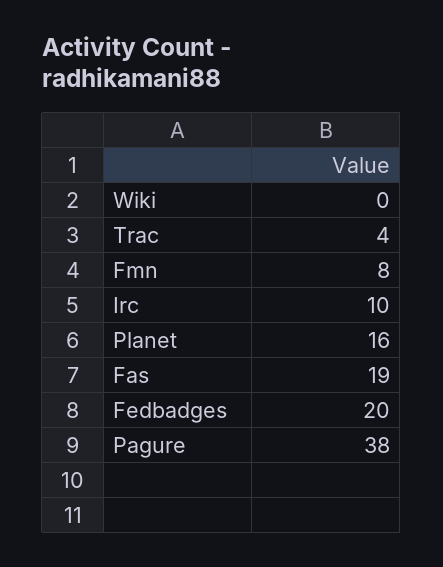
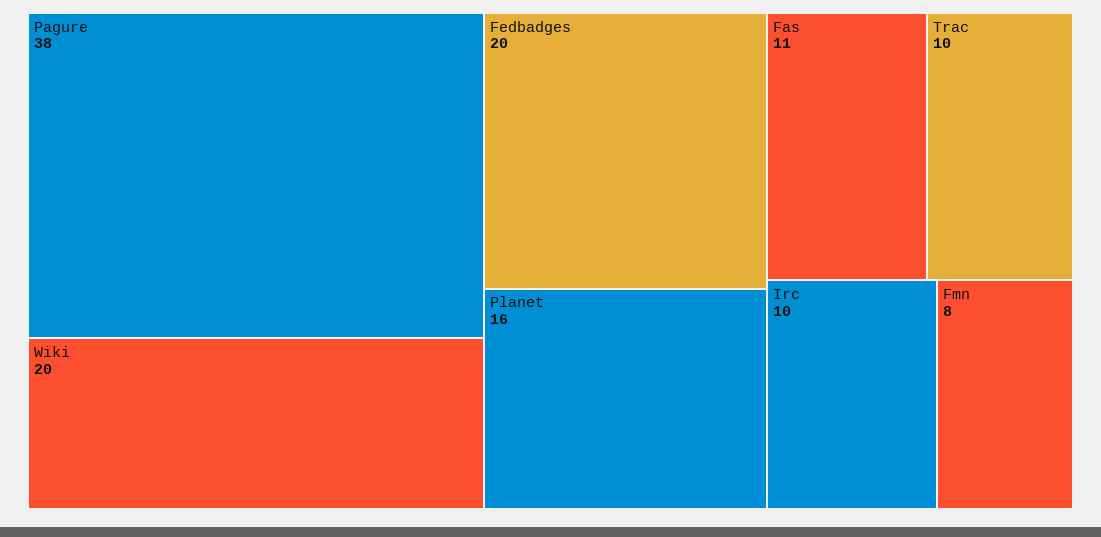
Wiki: 0 -> 20
Trac: 4 -> 10
Fas: 19 -> 11

